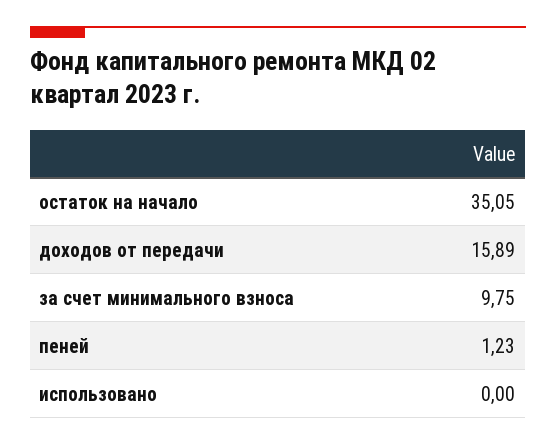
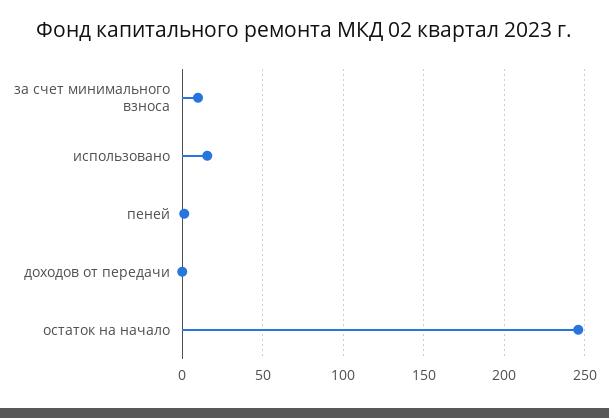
остаток на начало: 35.05 -> 245
доходов от передачи: 15.89 -> 0
использовано: 0 -> 15

